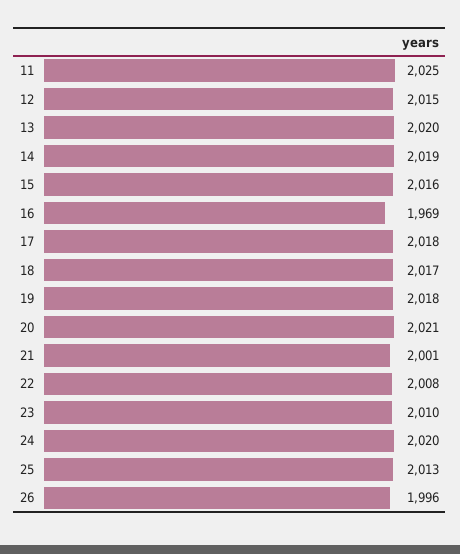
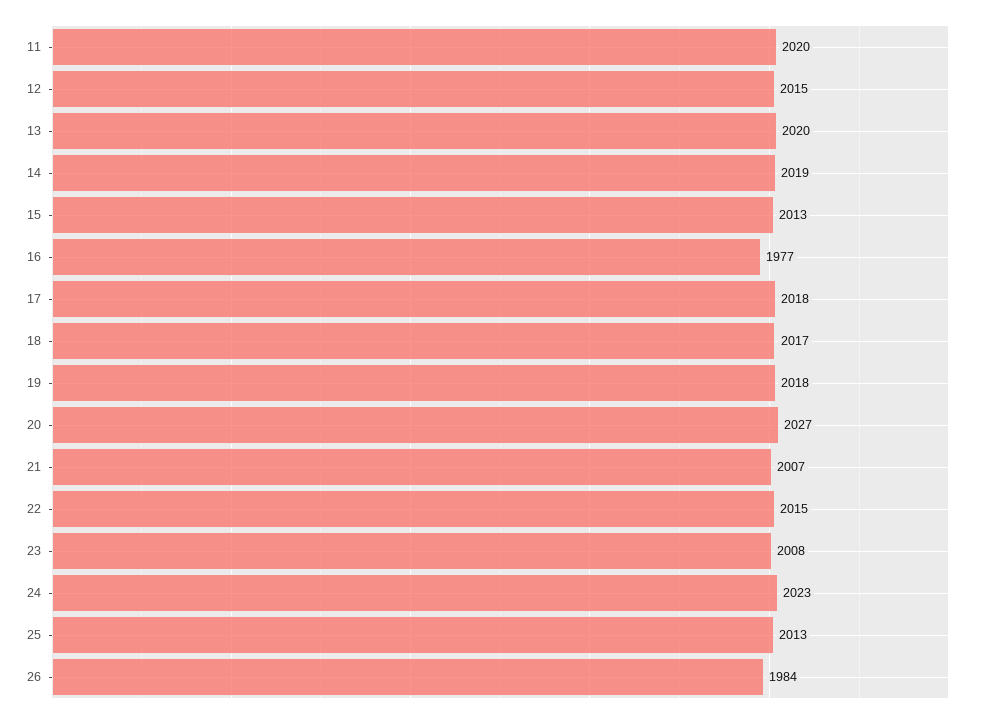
11: 2025 -> 2020
15: 2016 -> 2013
16: 1969 -> 1977
20: 2021 -> 2027
21: 2001 -> 2007
22: 2008 -> 2015
23: 2010 -> 2008
24: 2020 -> 2023
26: 1996 -> 1984

